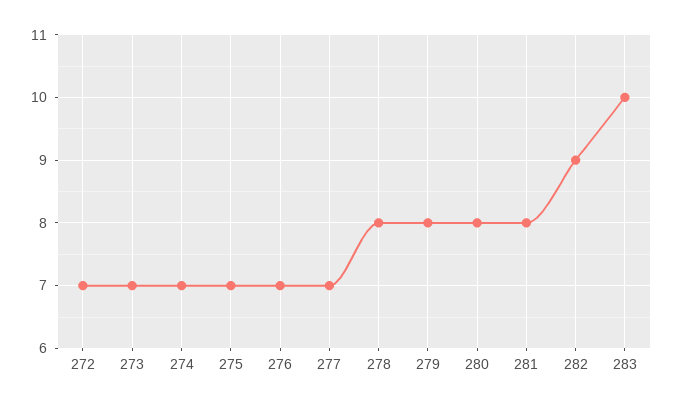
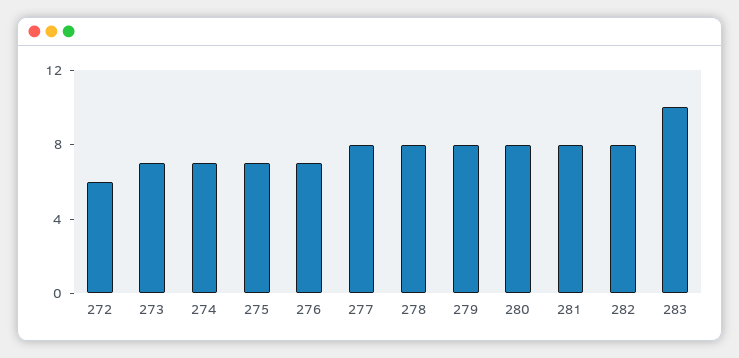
272: 7 -> 6
277: 7 -> 8
282: 9 -> 8

